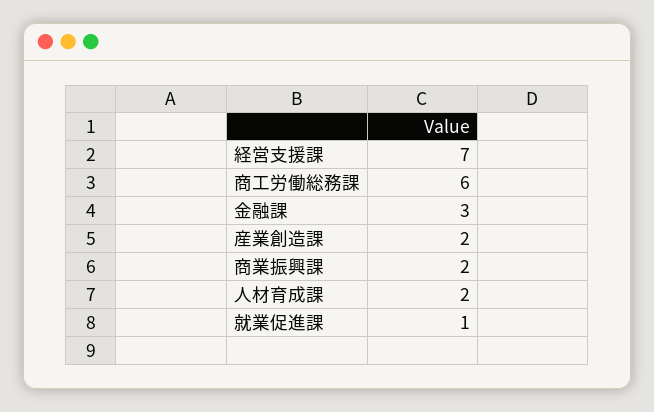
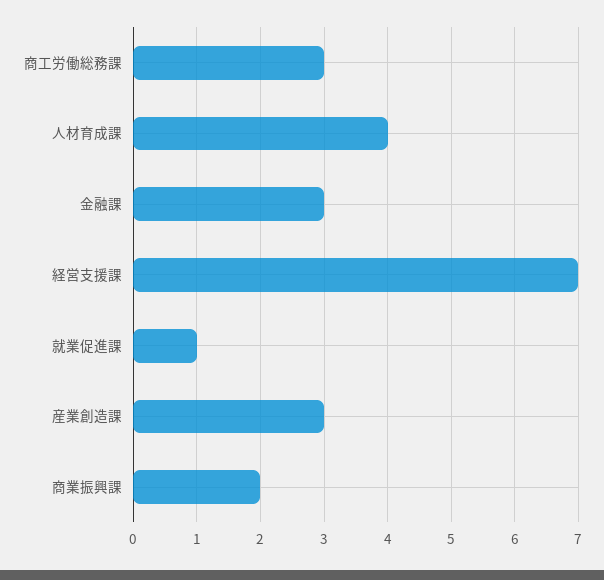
商工労働総務課: 6 -> 3
産業創造課: 2 -> 3
人材育成課: 2 -> 4

